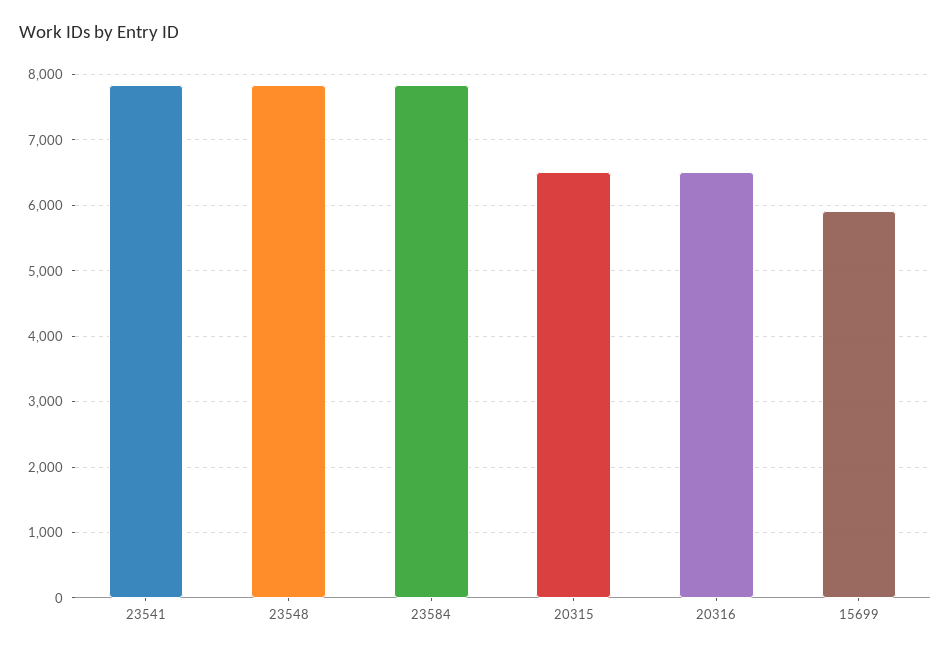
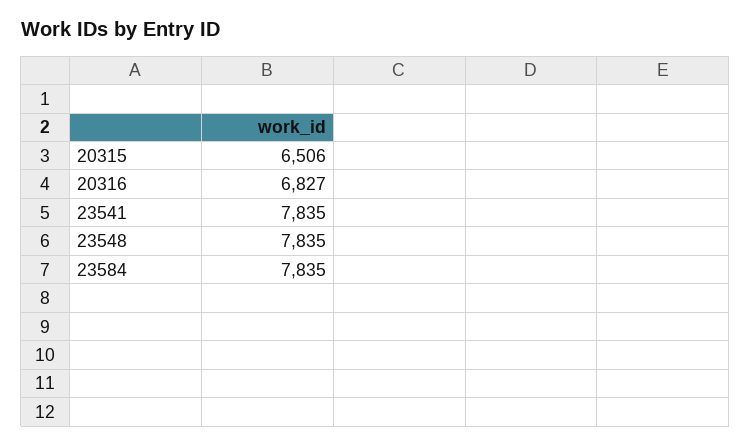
20316: 6500 -> 6827
15699: 5900 -> none

